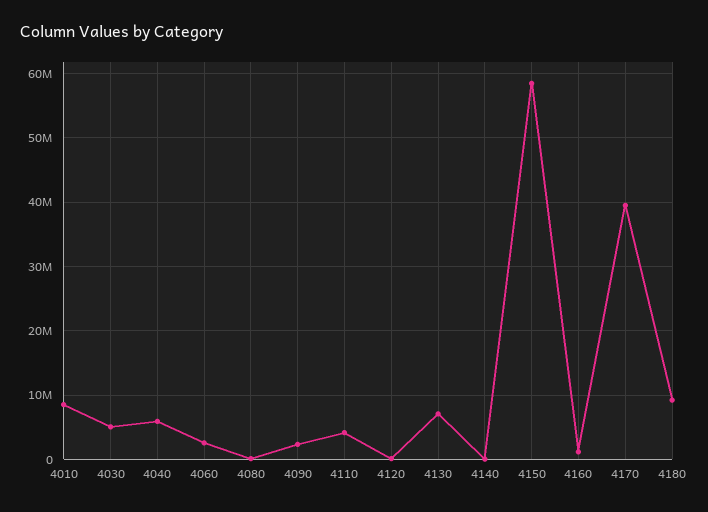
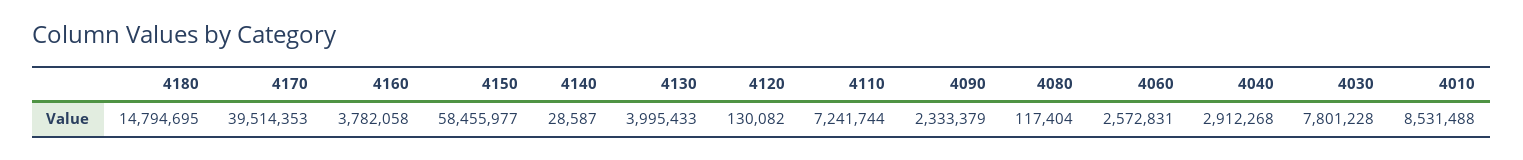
4030: 5000000 -> 7801228
4040: 6000000 -> 2912268
4110: 4000000 -> 7241744
4130: 7000000 -> 3995433
4160: 1000000 -> 3782058
4180: 9000000 -> 14794695

